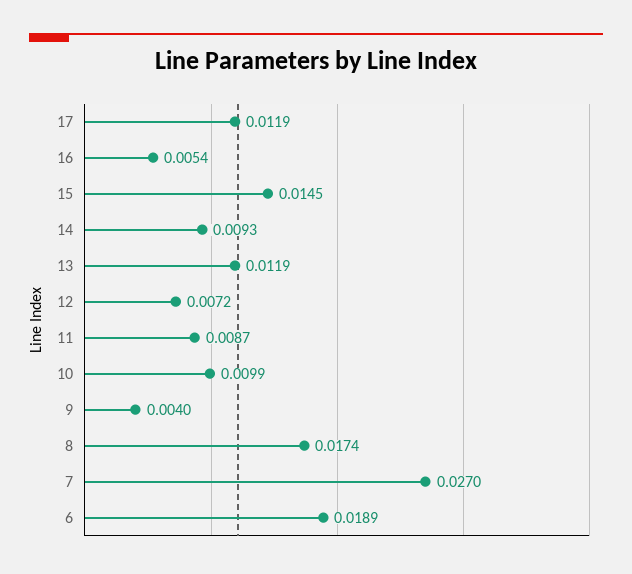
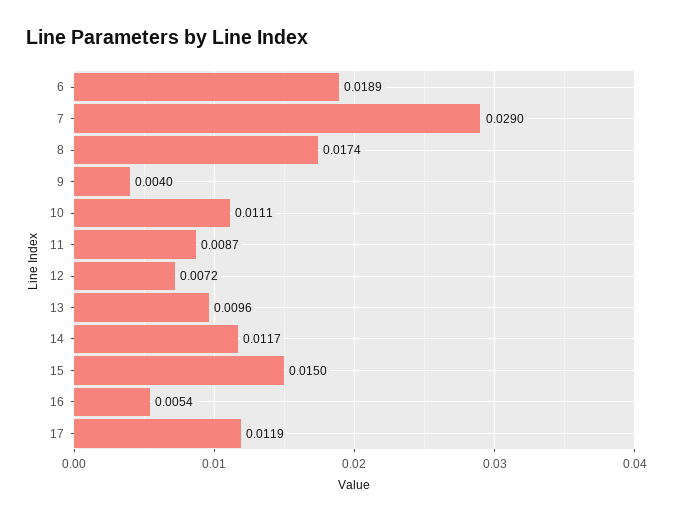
15: 0.0145 -> 0.015
14: 0.0093 -> 0.0117
13: 0.0119 -> 0.0096
10: 0.0099 -> 0.0111
7: 0.027 -> 0.029

